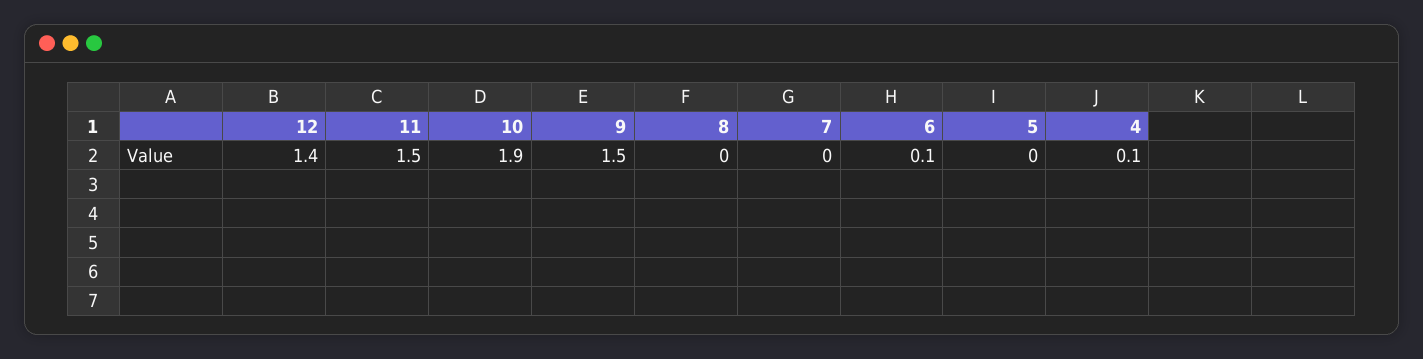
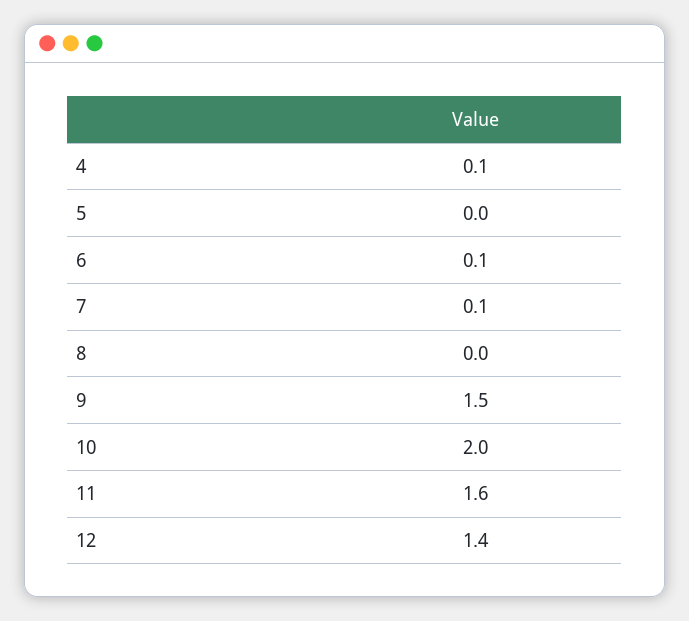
11: 1.5 -> 1.6
10: 1.9 -> 2
7: 0 -> 0.1

